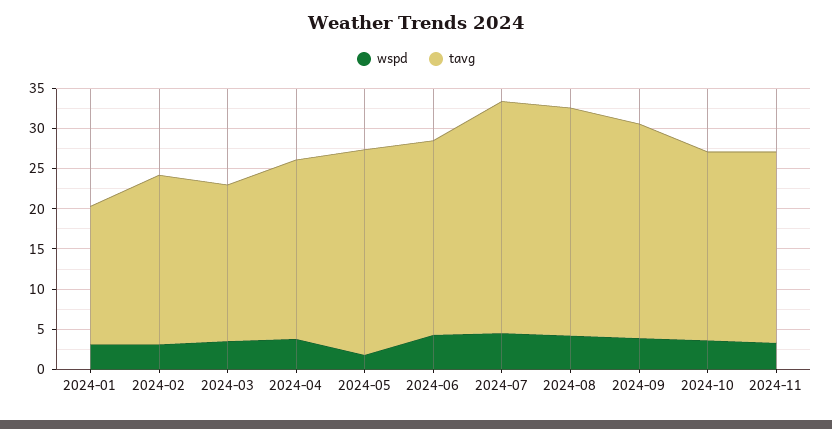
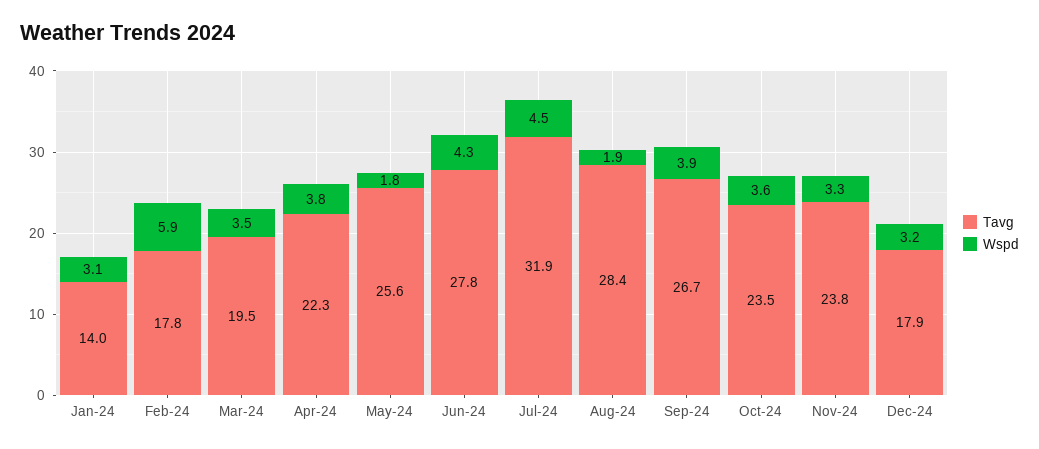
tavg, 2024-01: 17 -> 14
wspd, 2024-02: 3 -> 5.9
tavg, 2024-02: 21 -> 17.8
tavg, 2024-06: 24 -> 27.8
tavg, 2024-07: 29 -> 31.9
wspd, 2024-08: 4 -> 1.9
tavg, Dec-24: none -> 17.9
wspd, Dec-24: none -> 3.2

